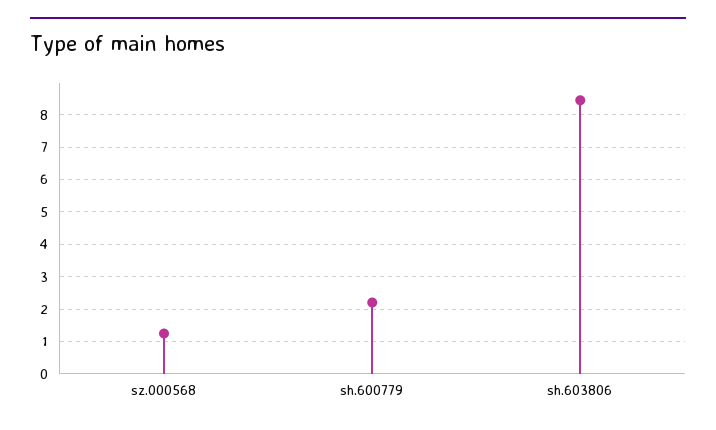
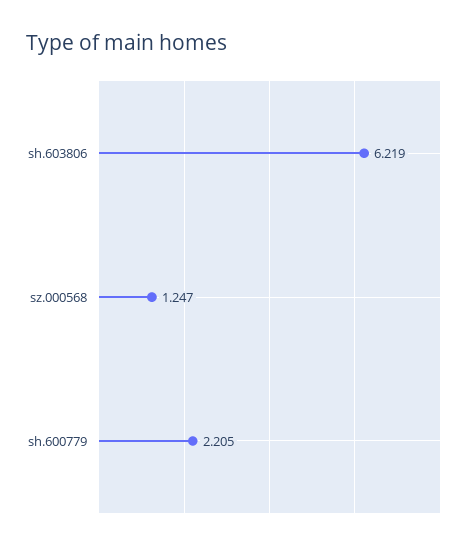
sh.603806: 8.4 -> 6.219

